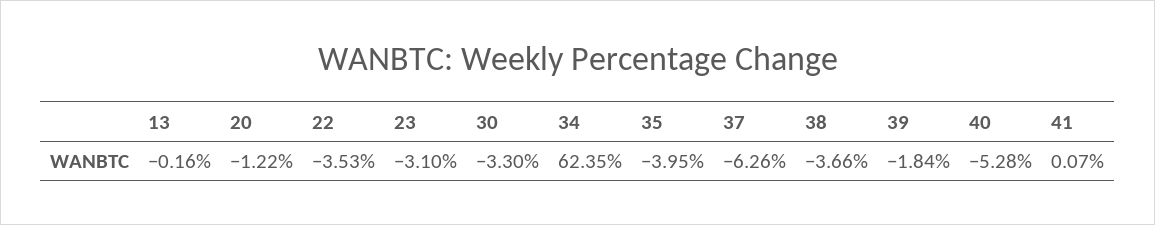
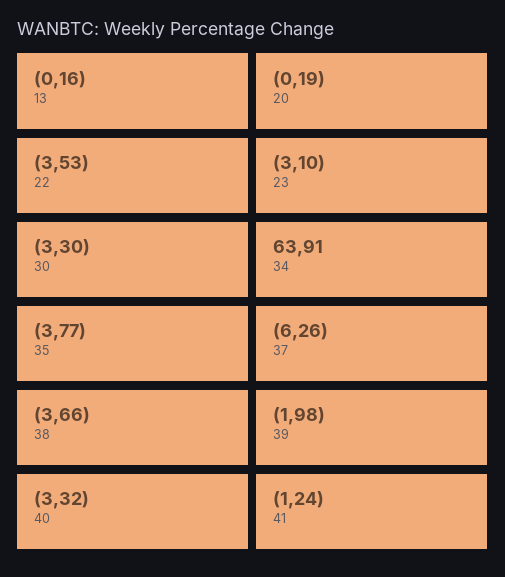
20: -1.22 -> -0.19
34: 62.35 -> 63.91
35: -3.95 -> -3.77
39: -1.84 -> -1.98
40: -5.28 -> -3.32
41: 0.07 -> -1.24

